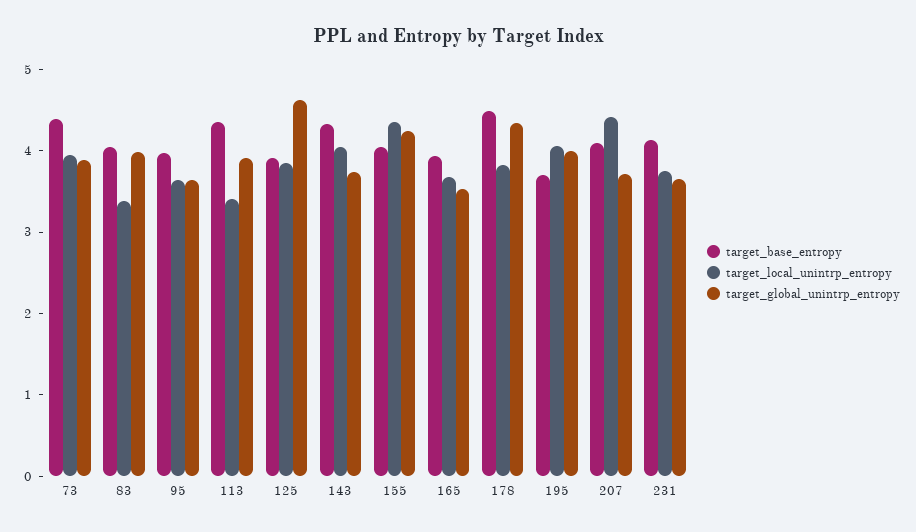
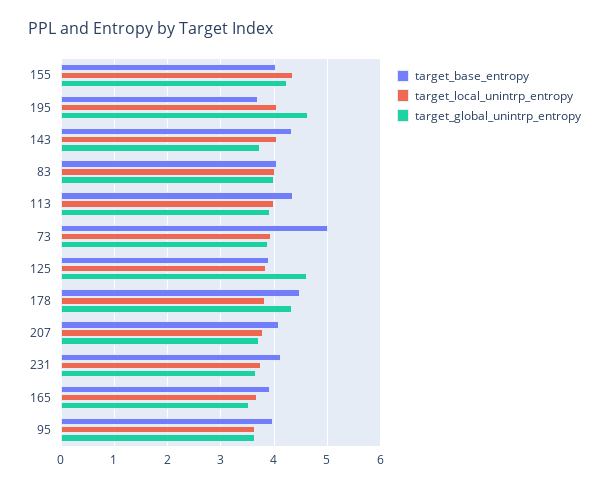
target_base_entropy, 73: 4.4 -> 5
target_local_unintrp_entropy, 83: 3.4 -> 4
target_local_unintrp_entropy, 113: 3.4 -> 4
target_global_unintrp_entropy, 195: 4 -> 4.6
target_local_unintrp_entropy, 207: 4.4 -> 3.8

